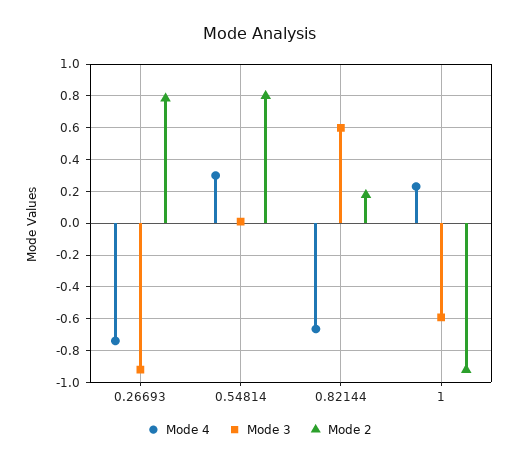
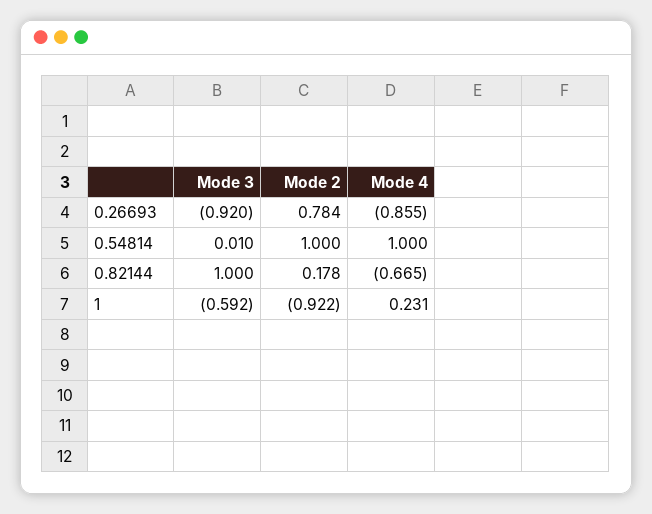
Mode 4, 0.26693: -0.75 -> -0.855
Mode 4, 0.54814: 0.3 -> 1
Mode 2, 0.54814: 0.8 -> 1
Mode 3, 0.82144: 0.6 -> 1

